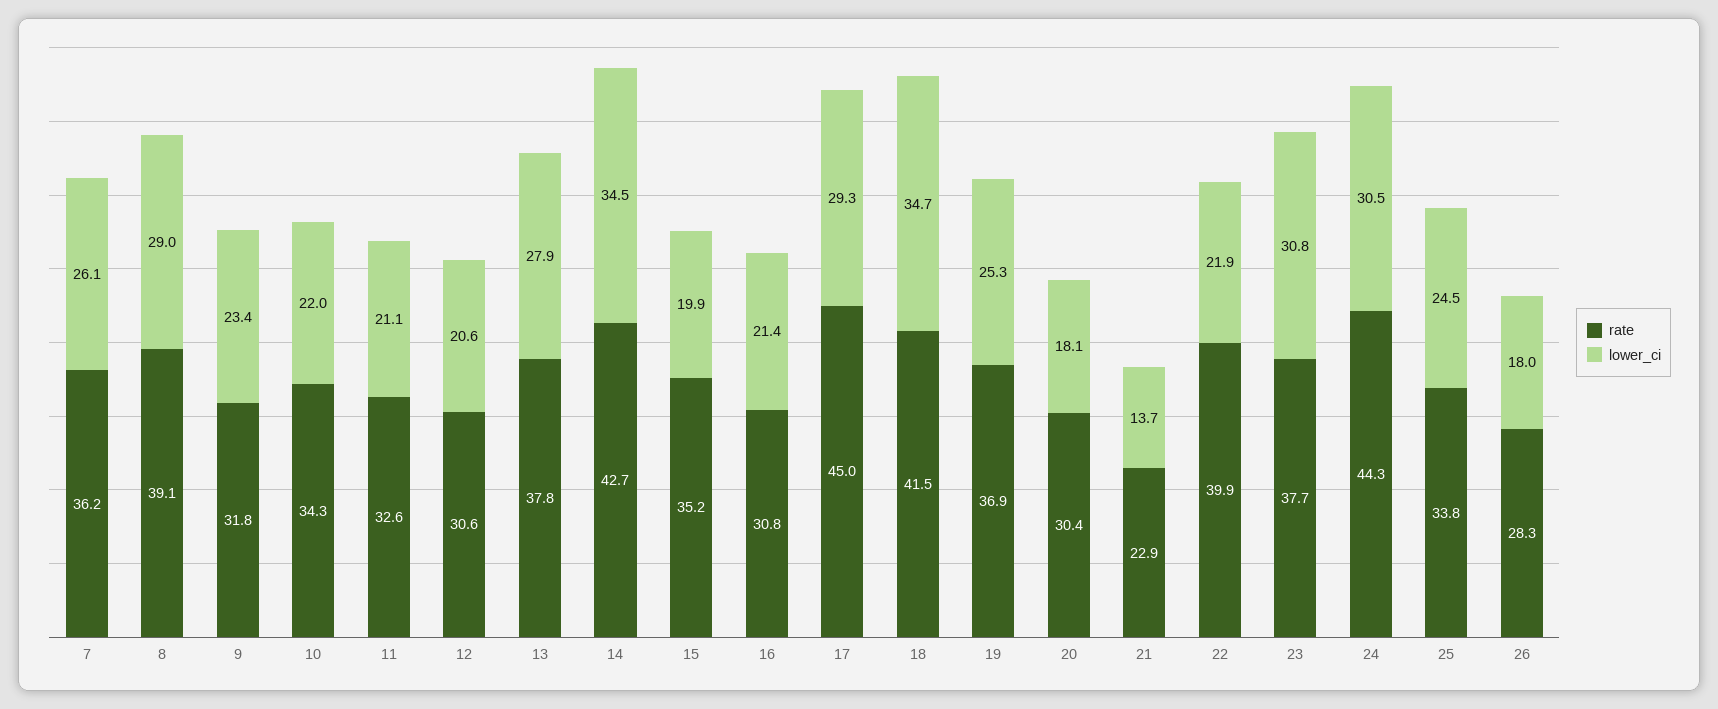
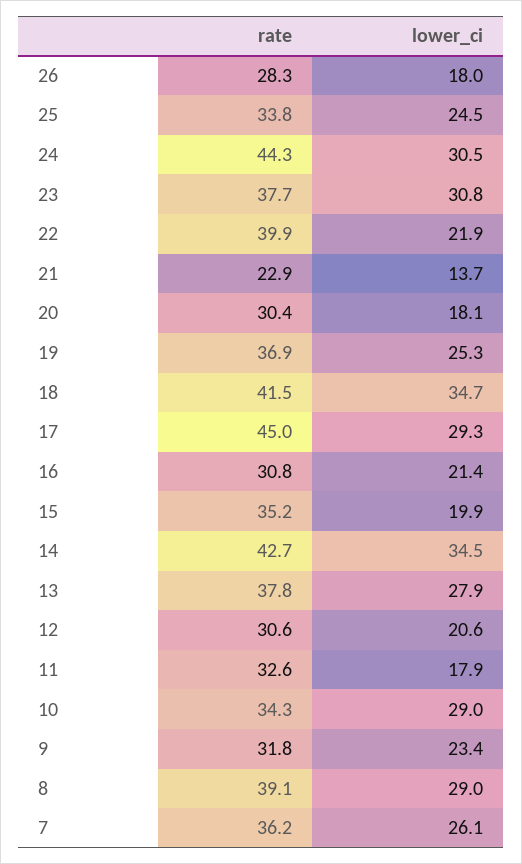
lower_ci, 10: 22 -> 29
lower_ci, 11: 21.1 -> 17.9

